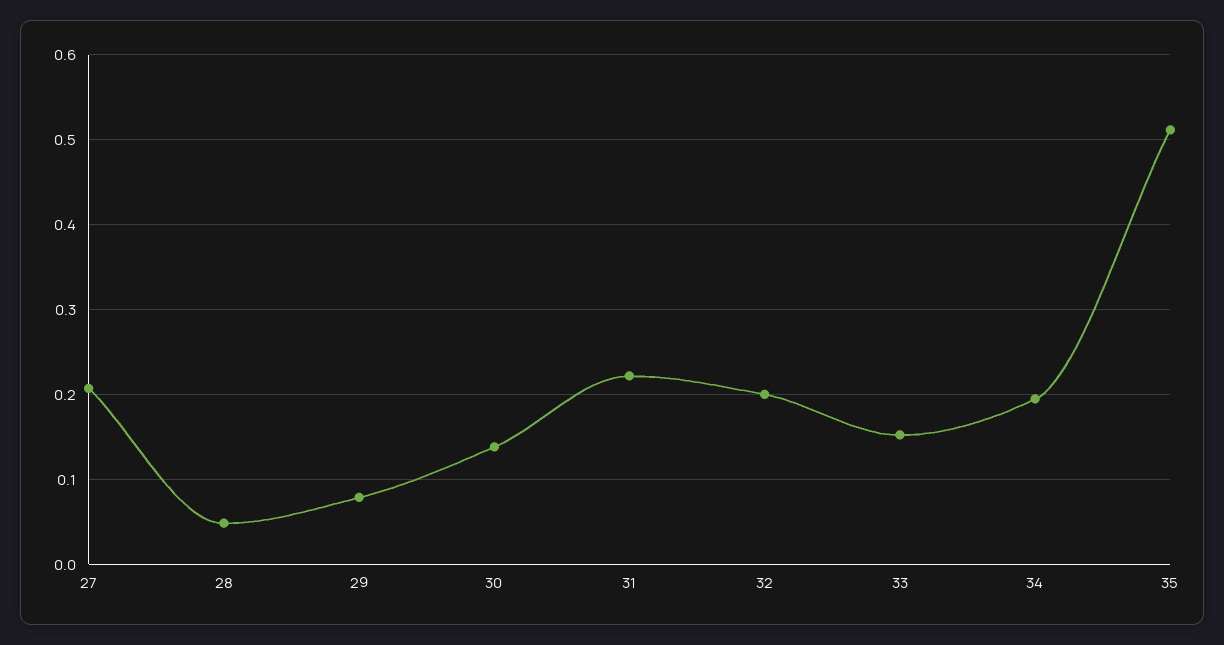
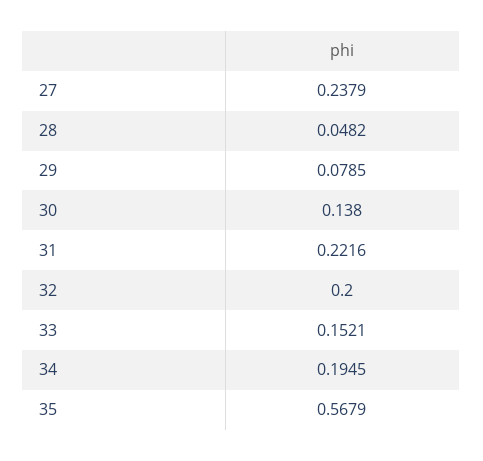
27: 0.21 -> 0.2379
35: 0.51 -> 0.5679

